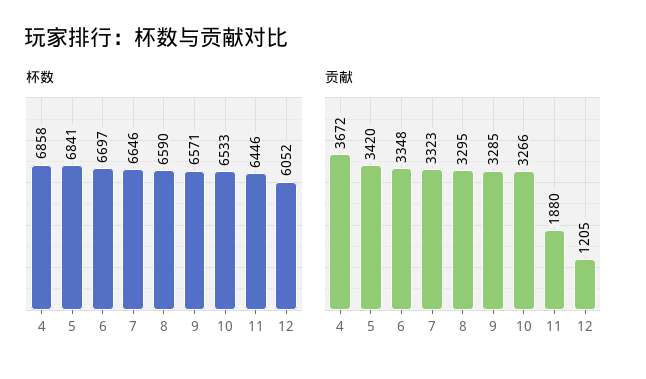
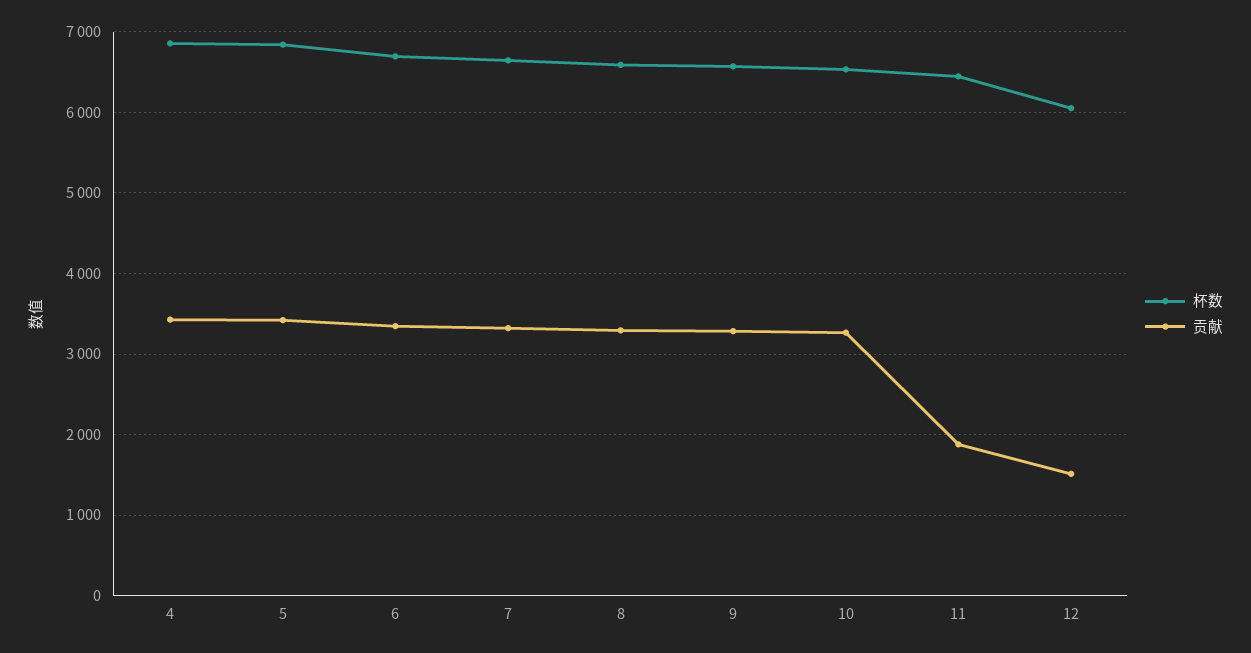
贡献, 4: 3672 -> 3400
贡献, 12: 1205 -> 1500

